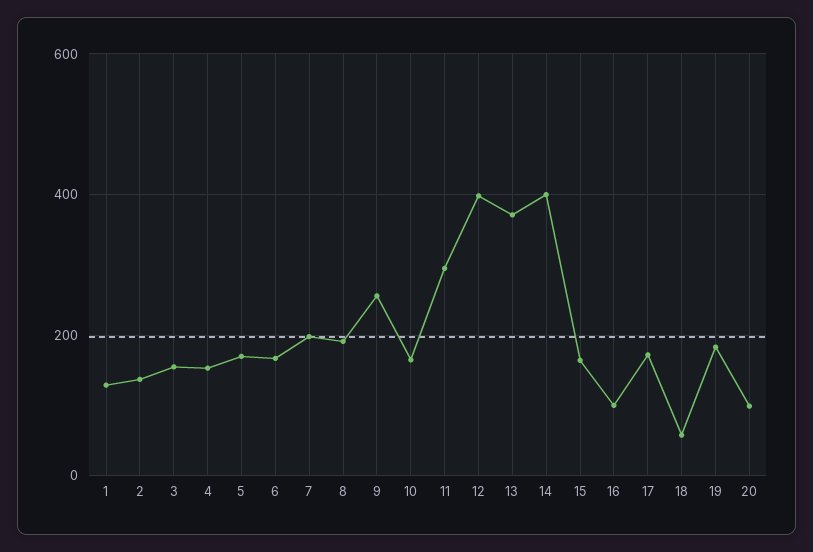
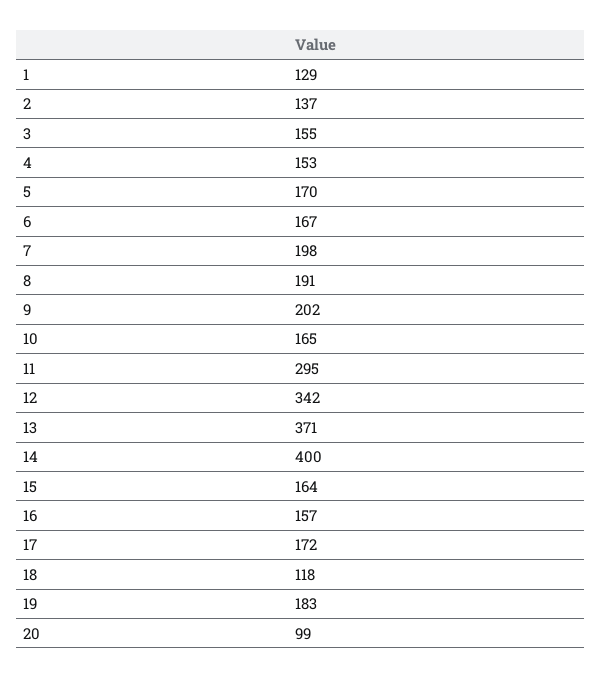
9: 260 -> 202
12: 400 -> 342
16: 100 -> 157
18: 60 -> 118

